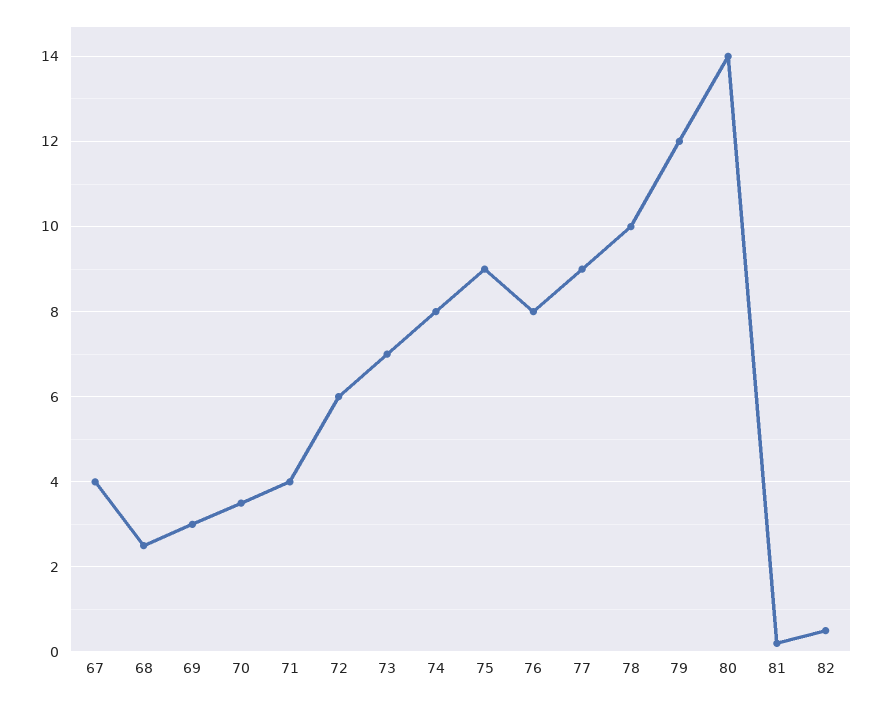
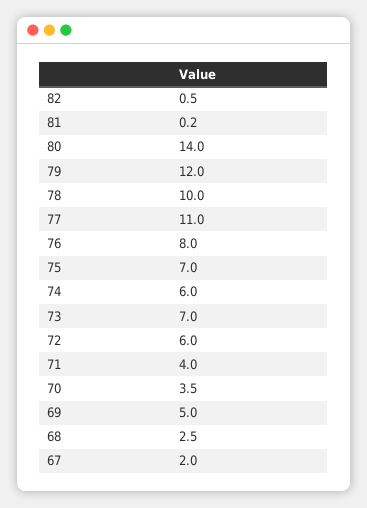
67: 4 -> 2
69: 3 -> 5
74: 8 -> 6
75: 9 -> 7
77: 9 -> 11

